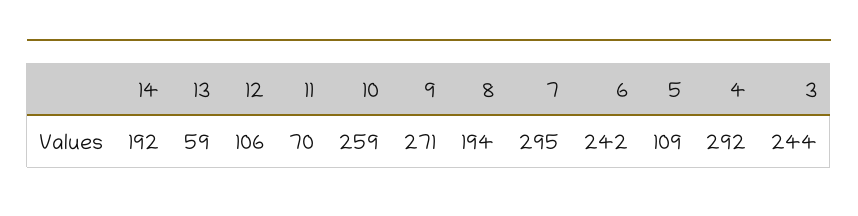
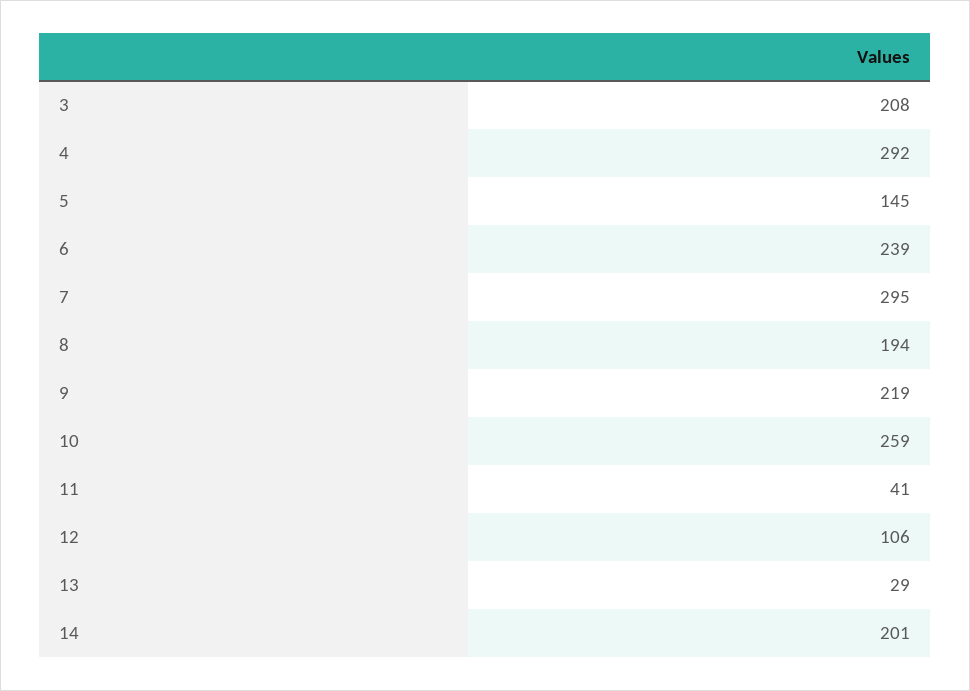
14: 192 -> 201
13: 59 -> 29
11: 70 -> 41
9: 271 -> 219
6: 242 -> 239
5: 109 -> 145
3: 244 -> 208

